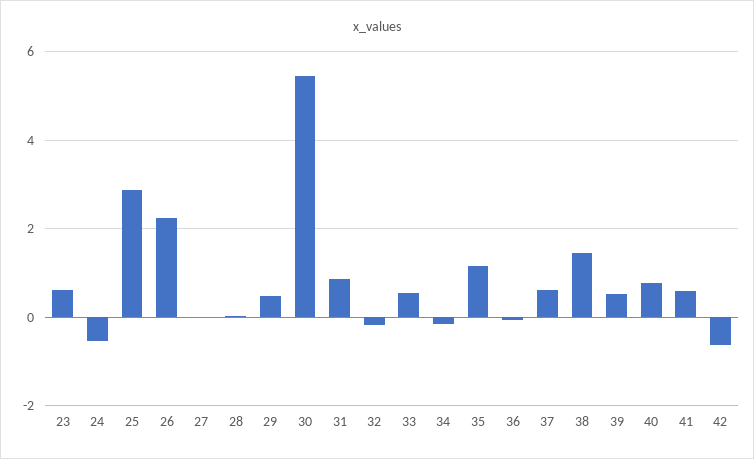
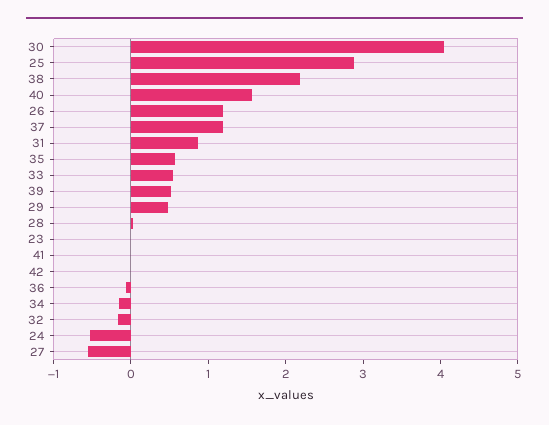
23: 0.6 -> 0
26: 2.2 -> 1.2
27: 0 -> -0.6
30: 5.4 -> 4
35: 1.2 -> 0.6
37: 0.6 -> 1.2
38: 1.4 -> 2.2
40: 0.8 -> 1.6
41: 0.6 -> 0
42: -0.6 -> 0

